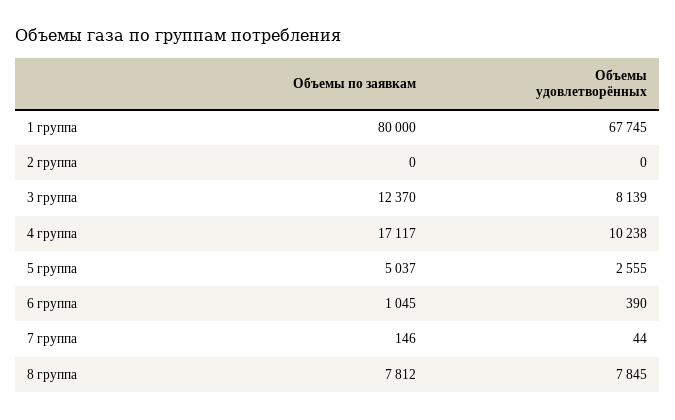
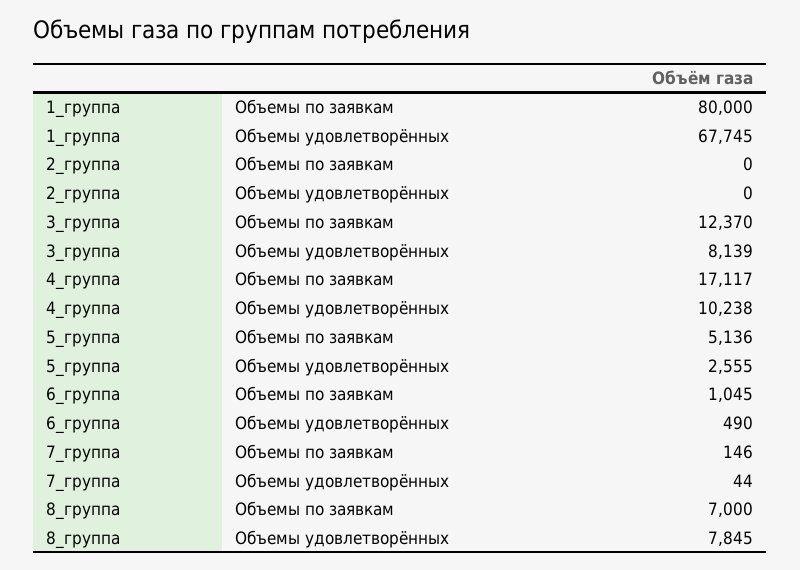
Объемы по заявкам, 5 группа: 5037 -> 5136
Объемы удовлетворённых, 6 группа: 390 -> 490
Объемы по заявкам, 8 группа: 7812 -> 7000

